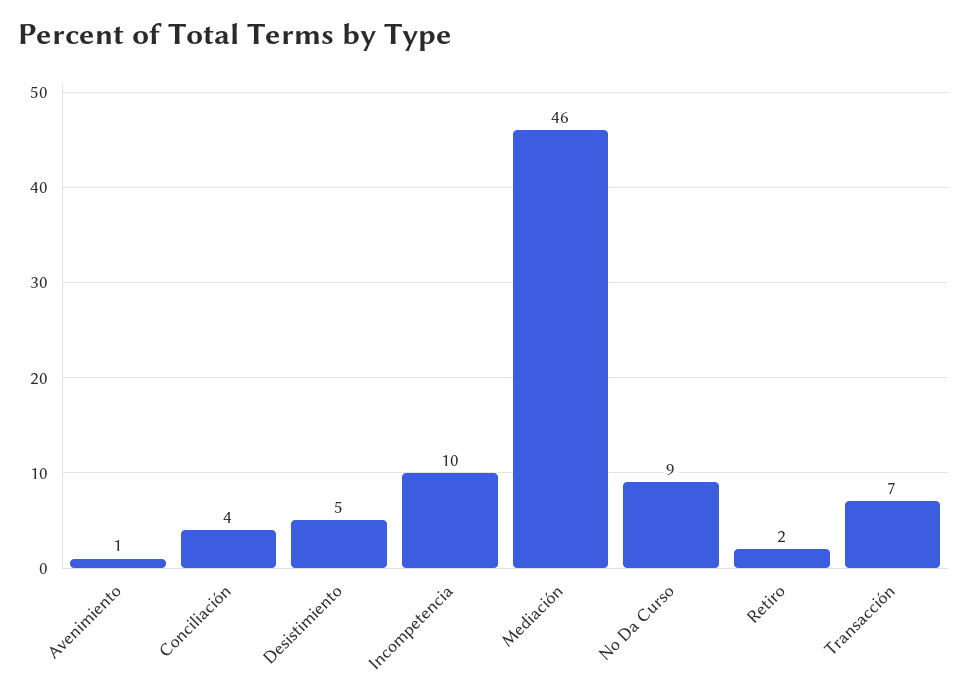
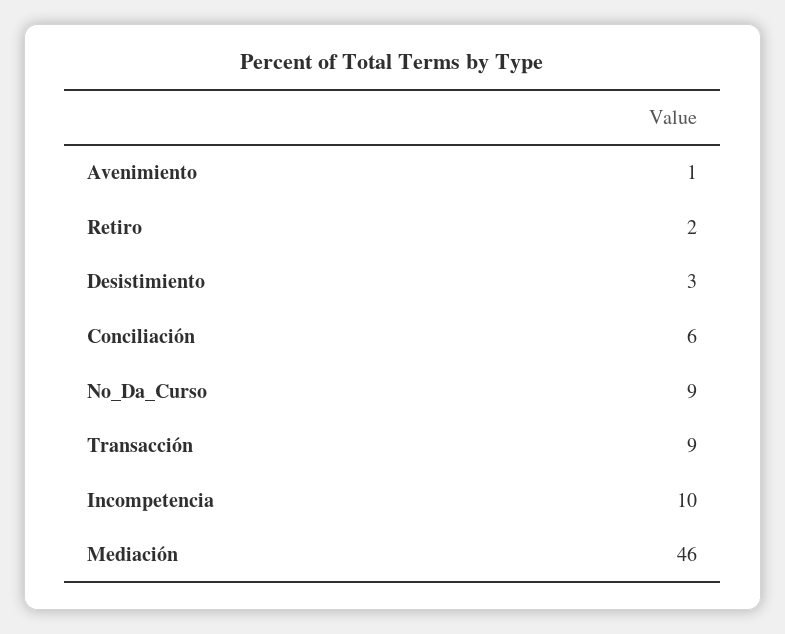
Conciliación: 4 -> 6
Desistimiento: 5 -> 3
Transacción: 7 -> 9

